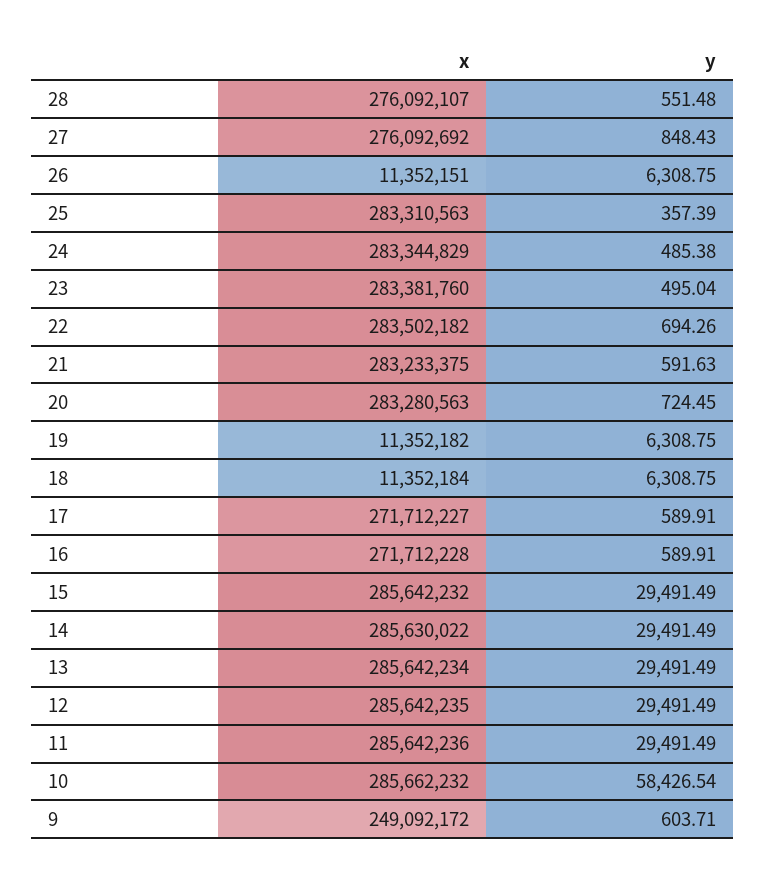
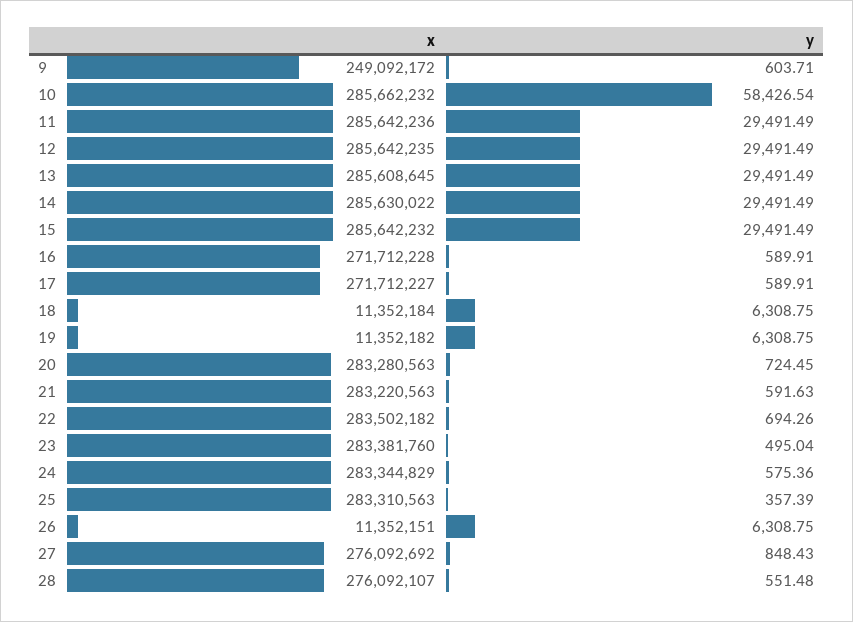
y, 24: 485.38 -> 575.36
x, 21: 283233375 -> 283220563
x, 13: 285642234 -> 285608645

